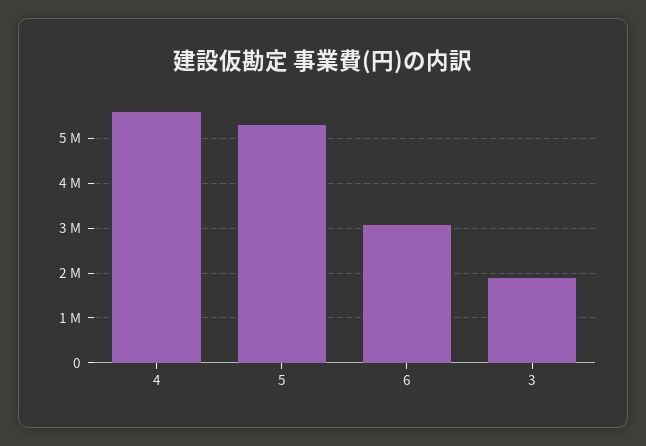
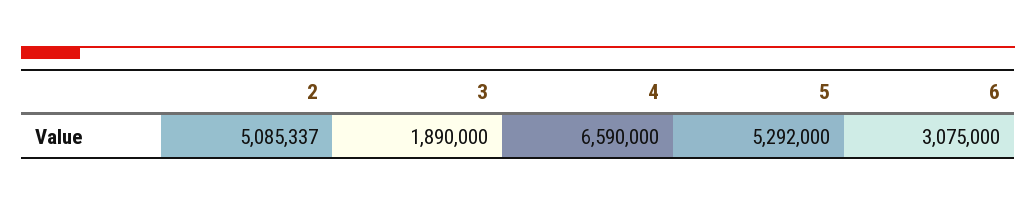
4: 5600000 -> 6590000
2: none -> 5085337

